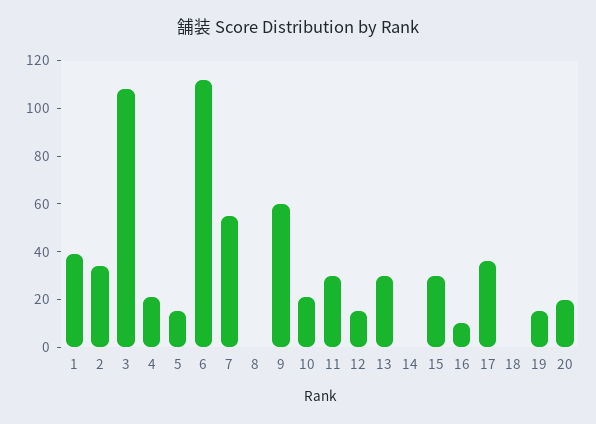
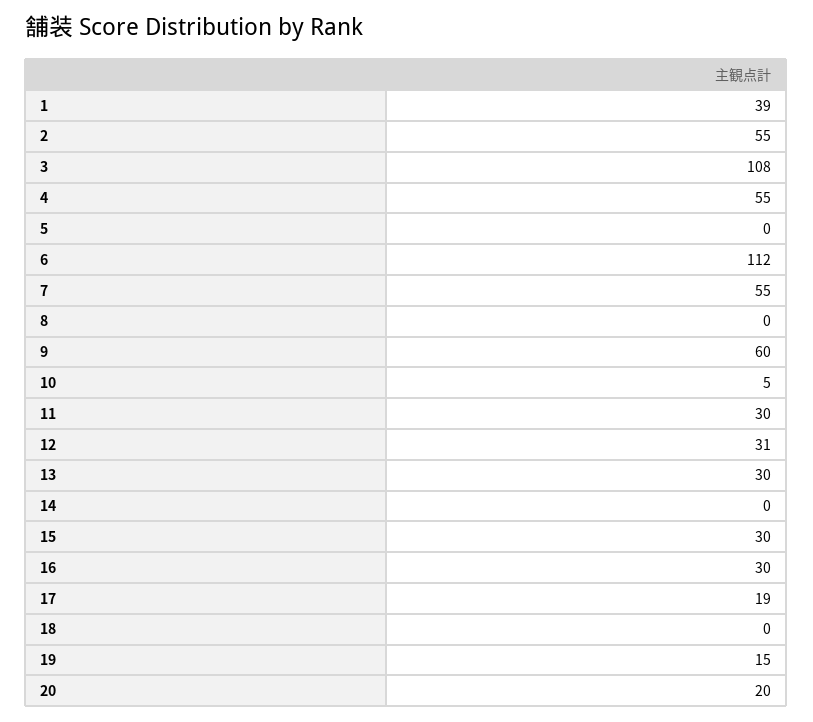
2: 35 -> 55
4: 20 -> 55
5: 15 -> 0
10: 20 -> 5
12: 15 -> 31
16: 10 -> 30
17: 35 -> 19

